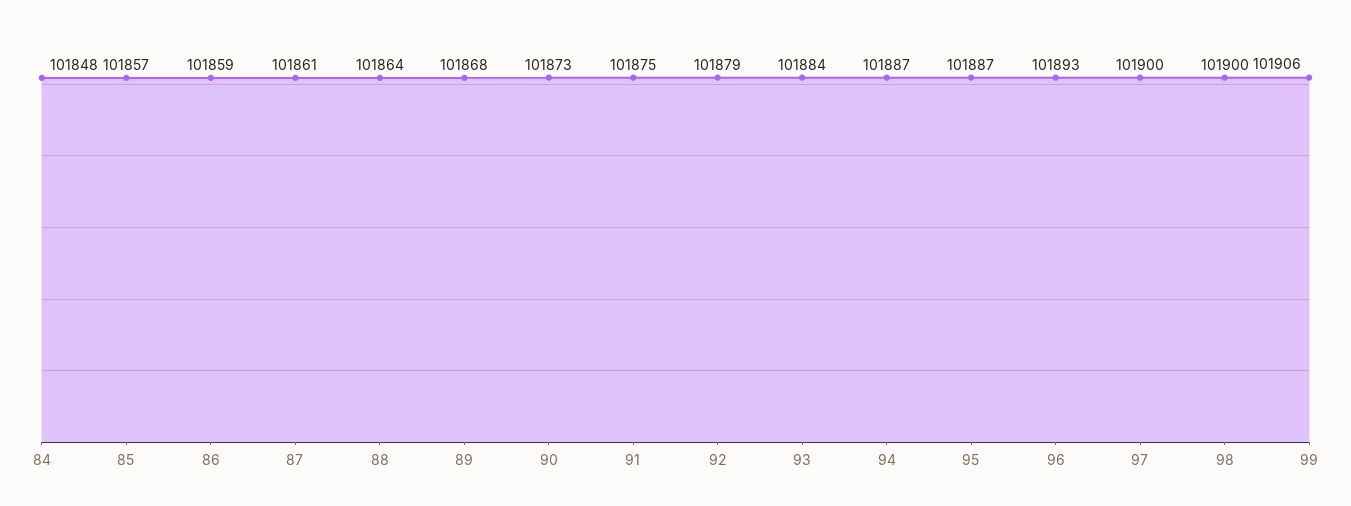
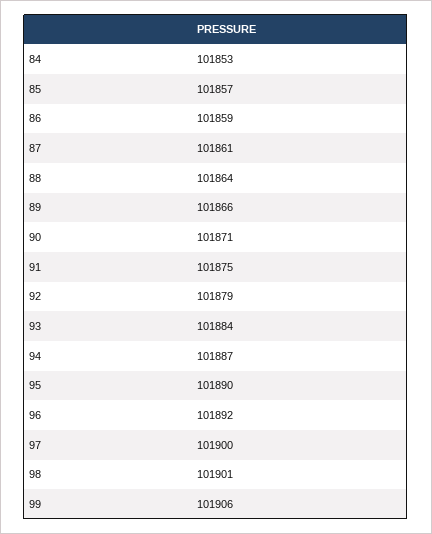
84: 101848 -> 101853
89: 101868 -> 101866
90: 101873 -> 101871
95: 101887 -> 101890
96: 101893 -> 101892
98: 101900 -> 101901

